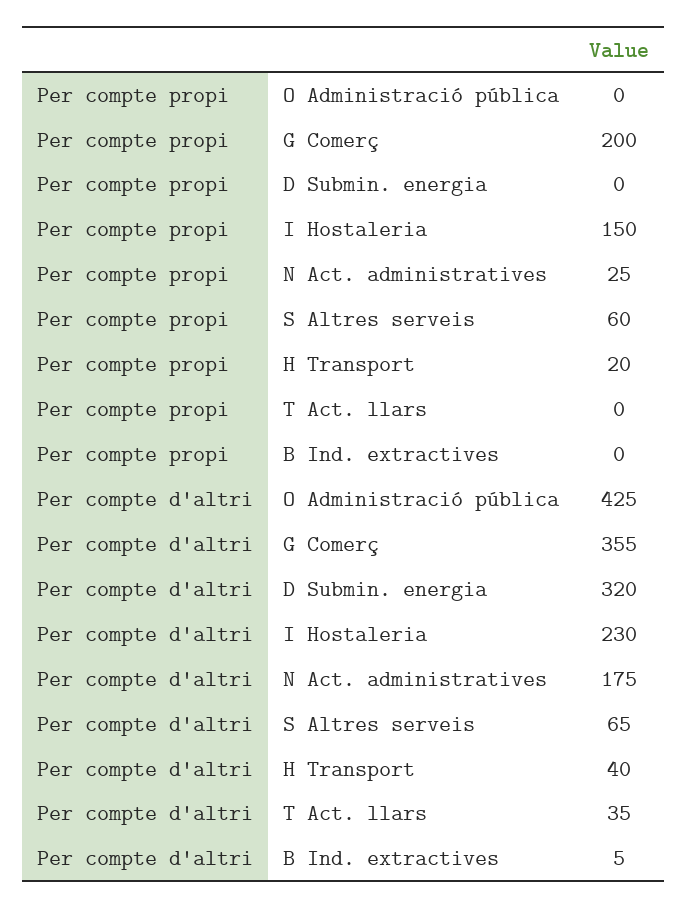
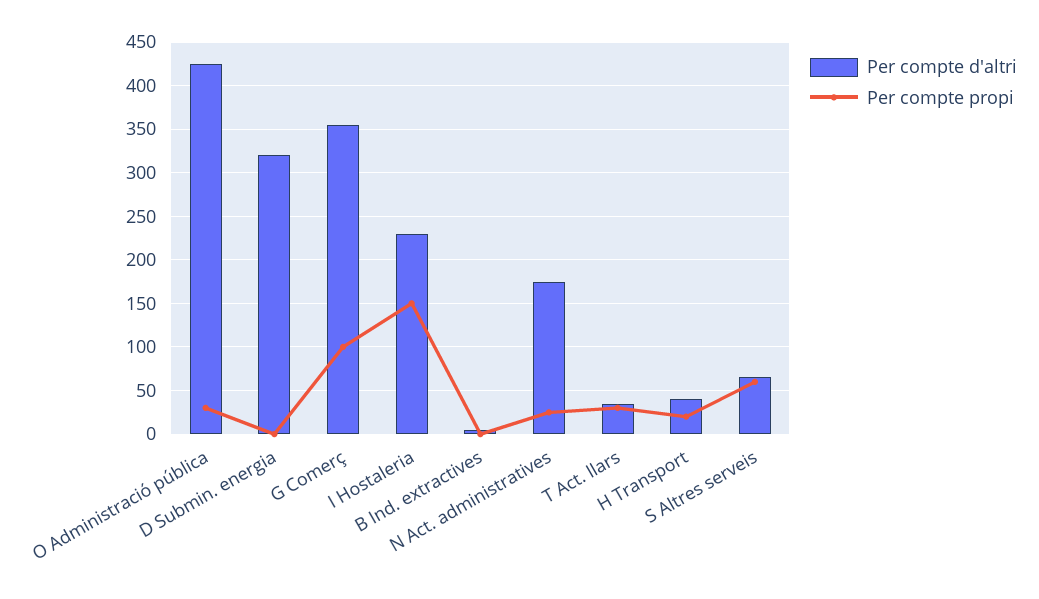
Per compte propi, O Administració pública: 0 -> 30
Per compte propi, G Comerç: 200 -> 100
Per compte propi, T Act. llars: 0 -> 30

